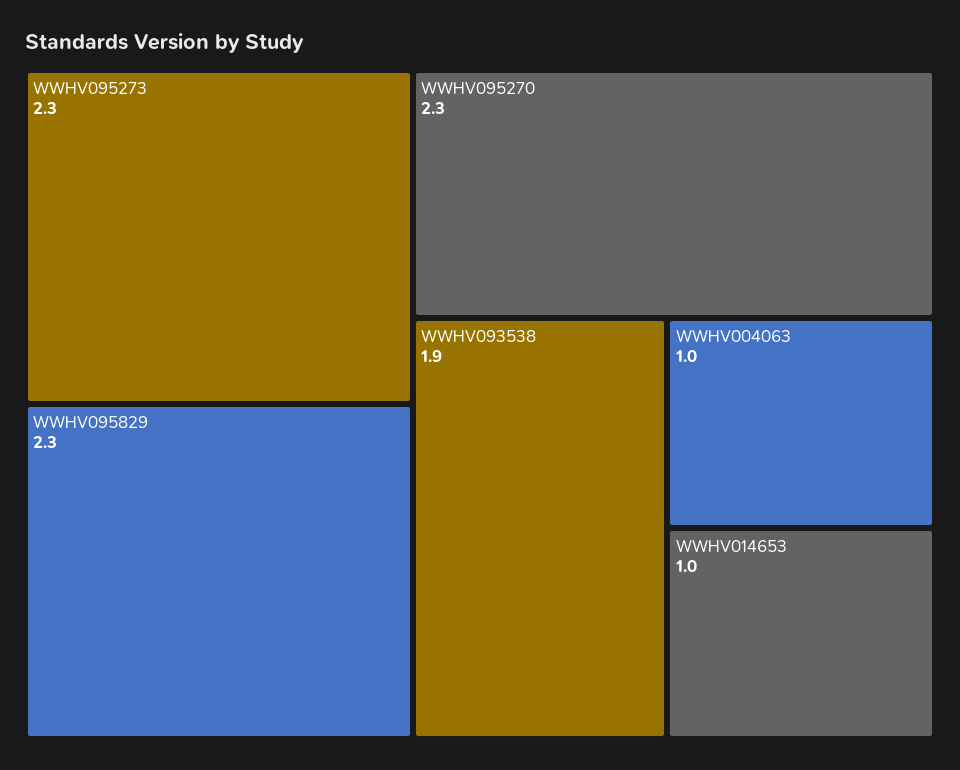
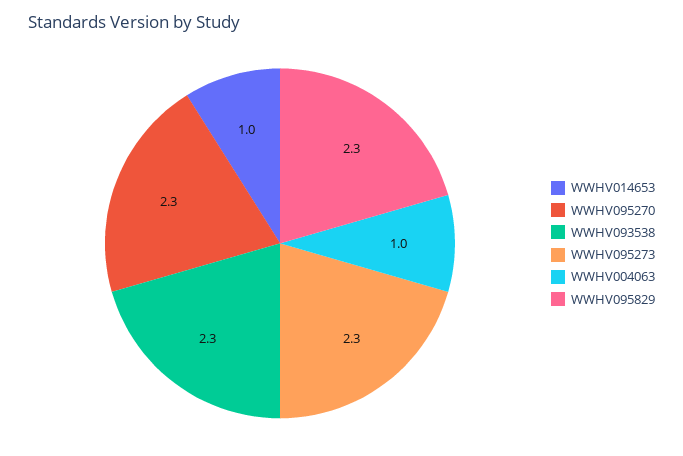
WWHV093538: 1.9 -> 2.3

